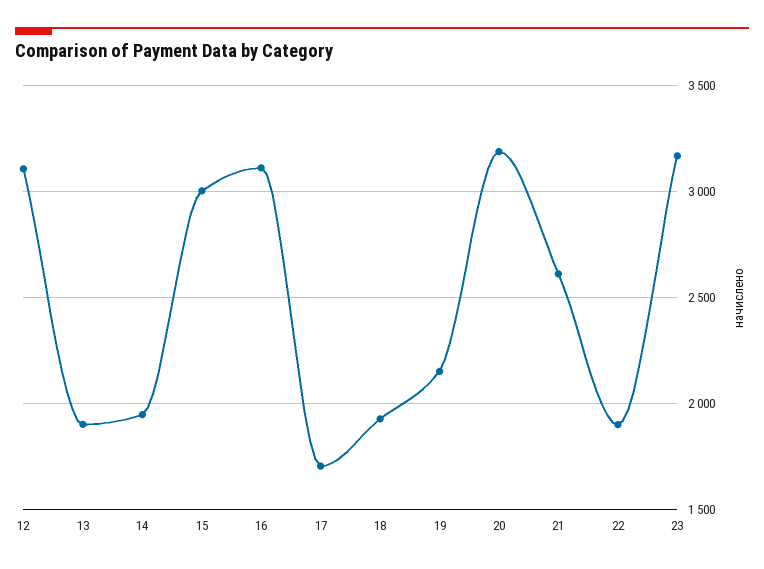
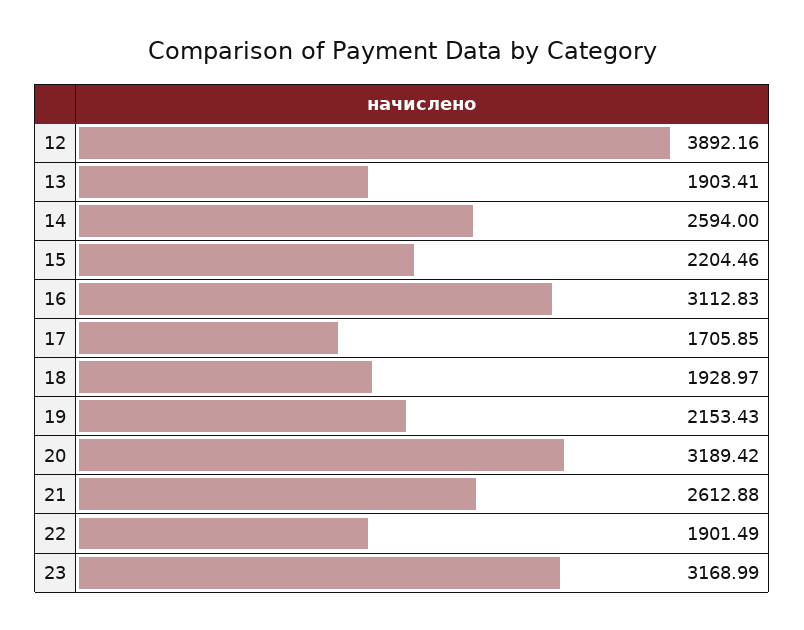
12: 3100 -> 3892.16
14: 1950 -> 2594
15: 3000 -> 2204.46

